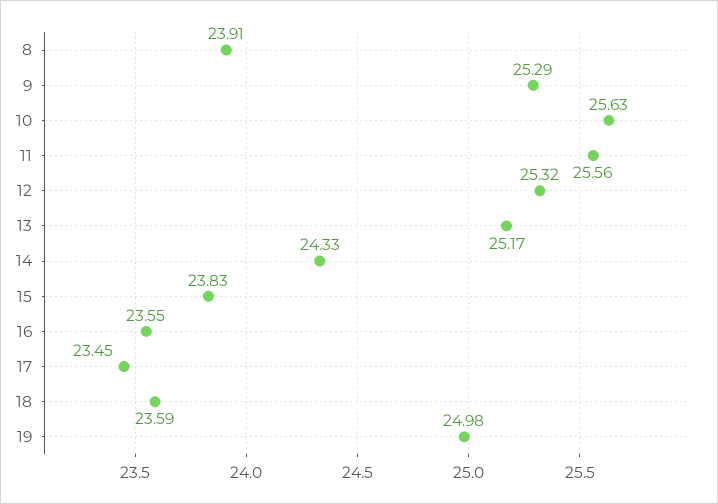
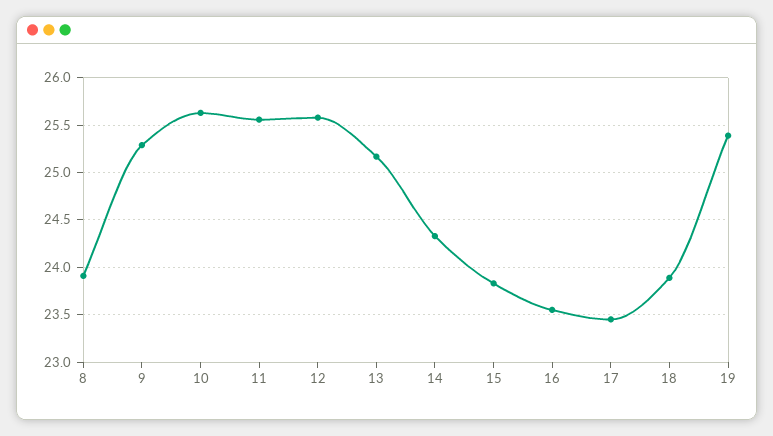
12: 25.32 -> 25.6
18: 23.59 -> 23.9
19: 24.98 -> 25.4

